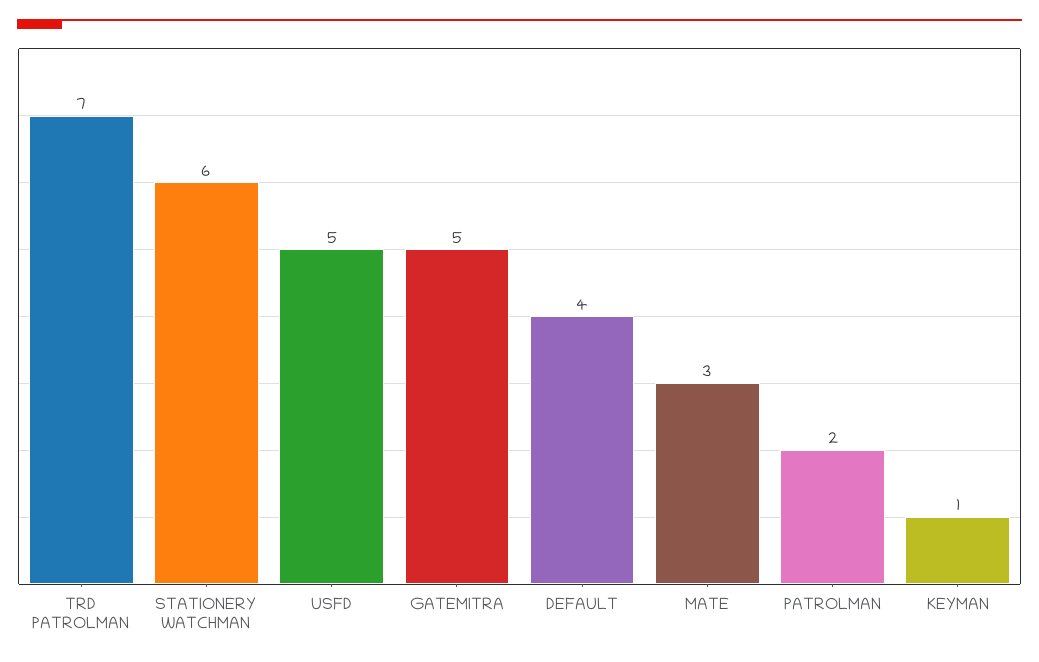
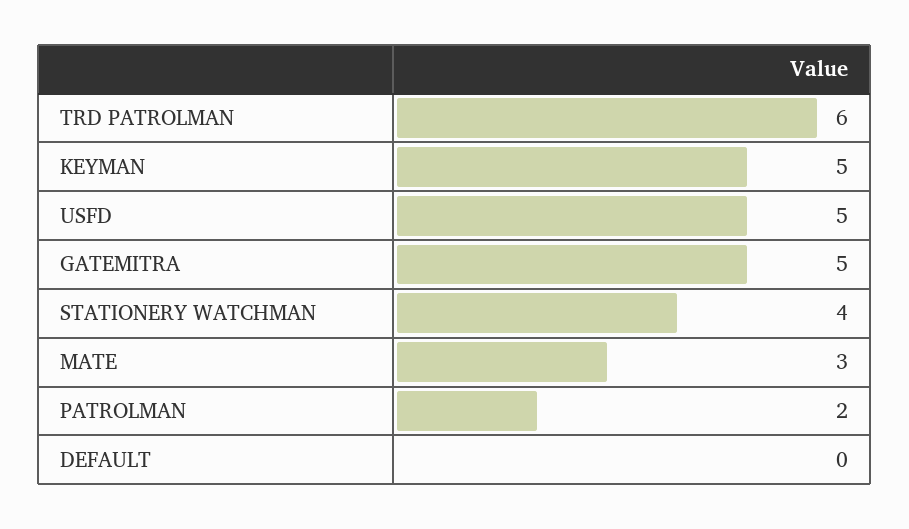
TRD PATROLMAN: 7 -> 6
STATIONERY WATCHMAN: 6 -> 4
DEFAULT: 4 -> 0
KEYMAN: 1 -> 5

